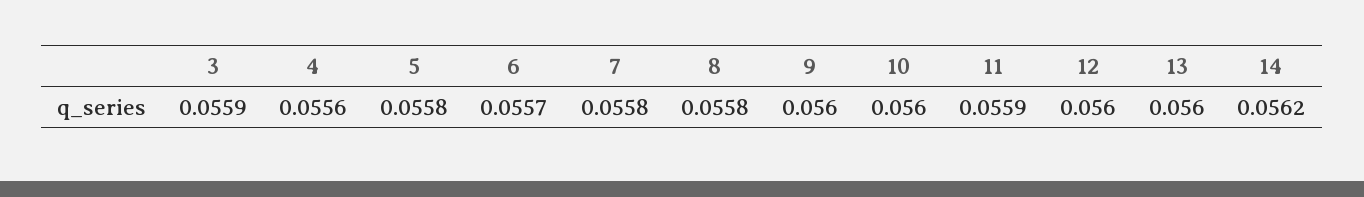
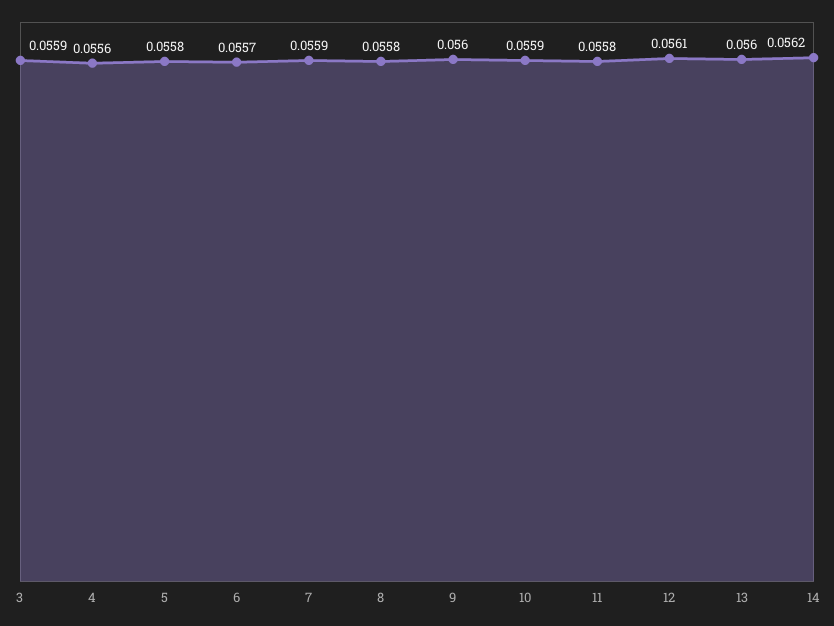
7: 0.0558 -> 0.0559
10: 0.056 -> 0.0559
11: 0.0559 -> 0.0558
12: 0.056 -> 0.0561

